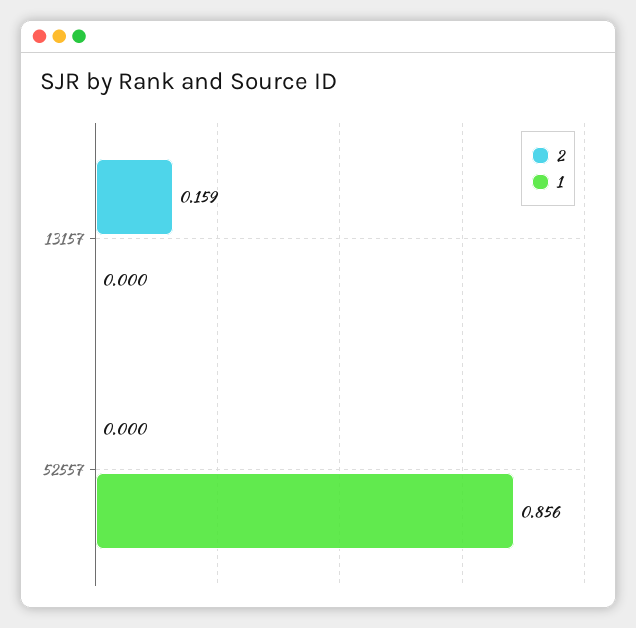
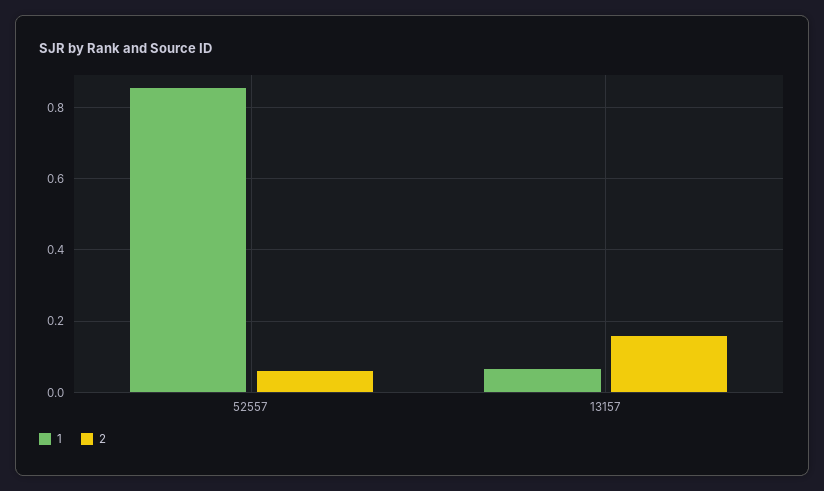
1, 13157: 0 -> 0.06
2, 52557: 0 -> 0.06

